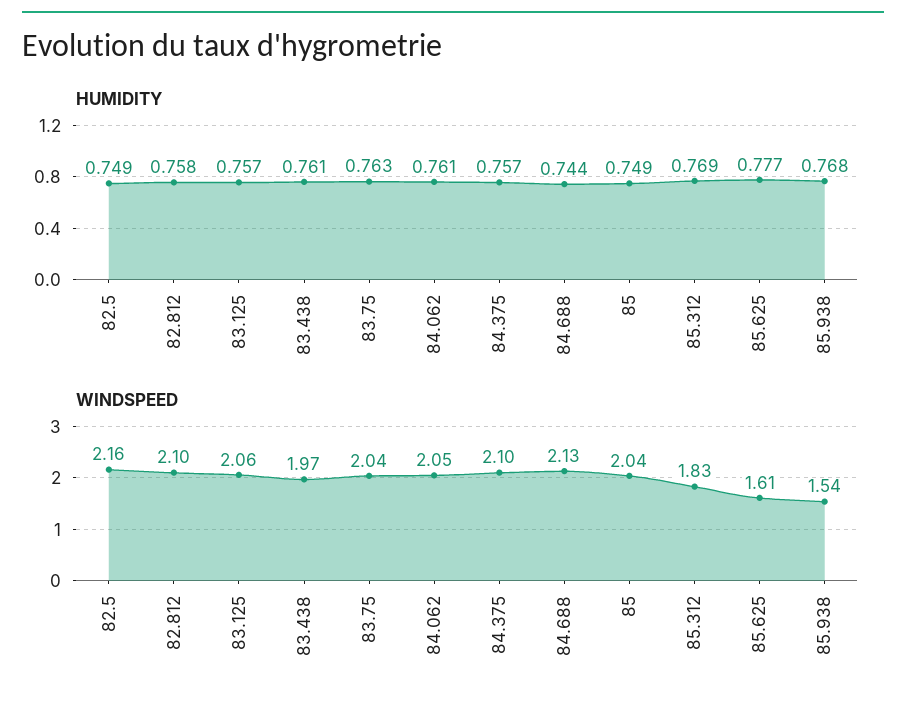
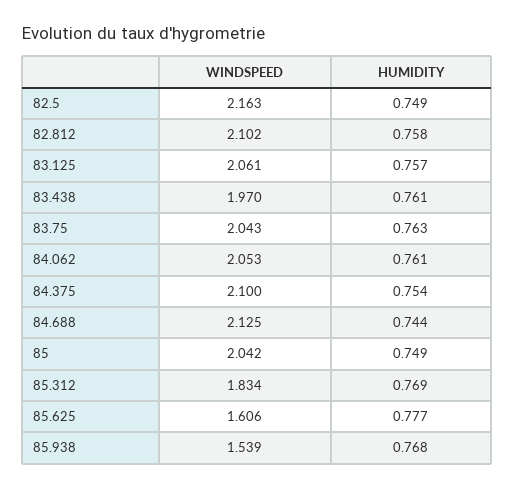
HUMIDITY, 84.375: 0.757 -> 0.754

